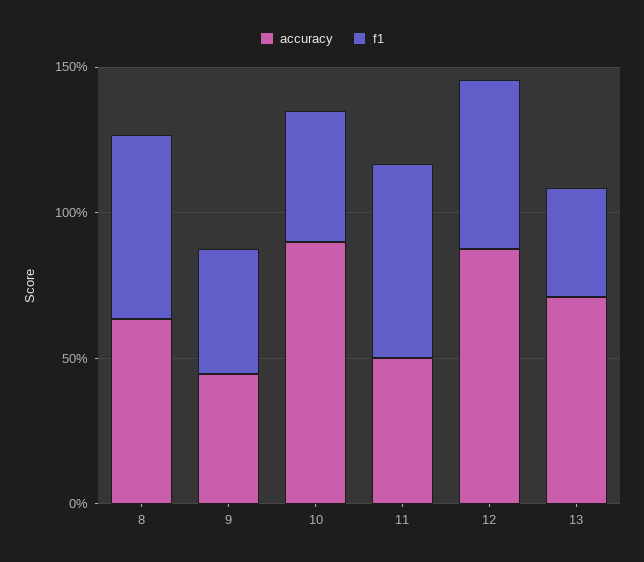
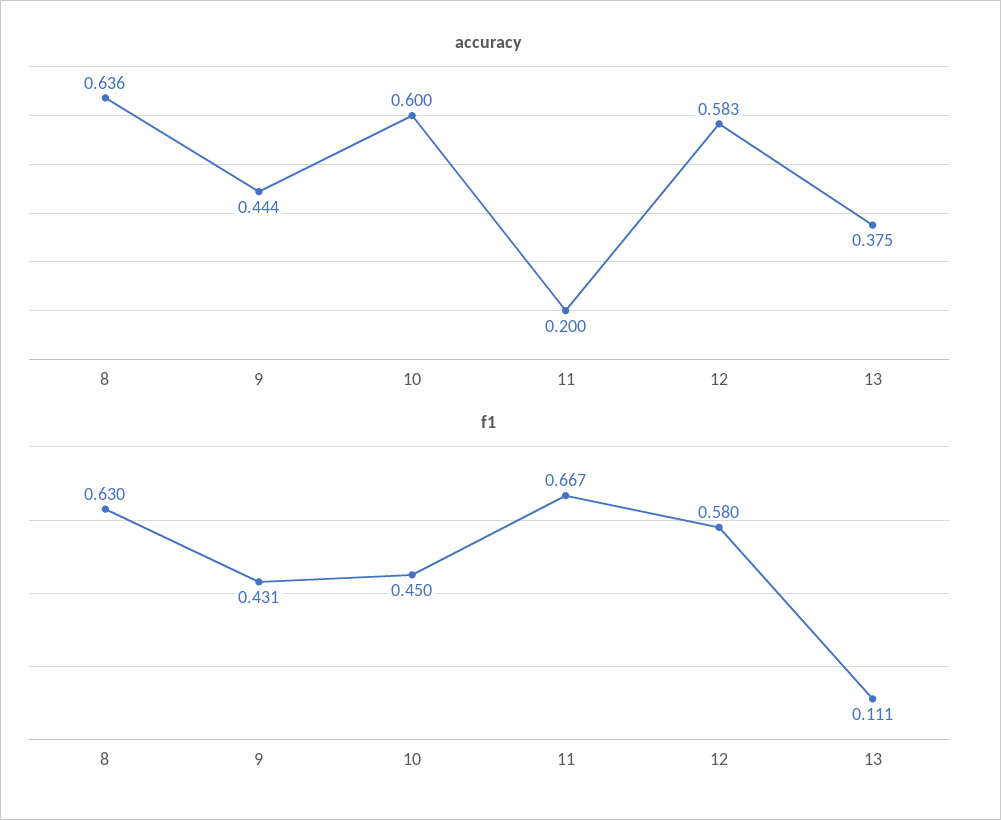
accuracy, 10: 0.9 -> 0.6
accuracy, 11: 0.5 -> 0.2
accuracy, 12: 0.9 -> 0.583
accuracy, 13: 0.7 -> 0.375
f1, 13: 0.4 -> 0.111

